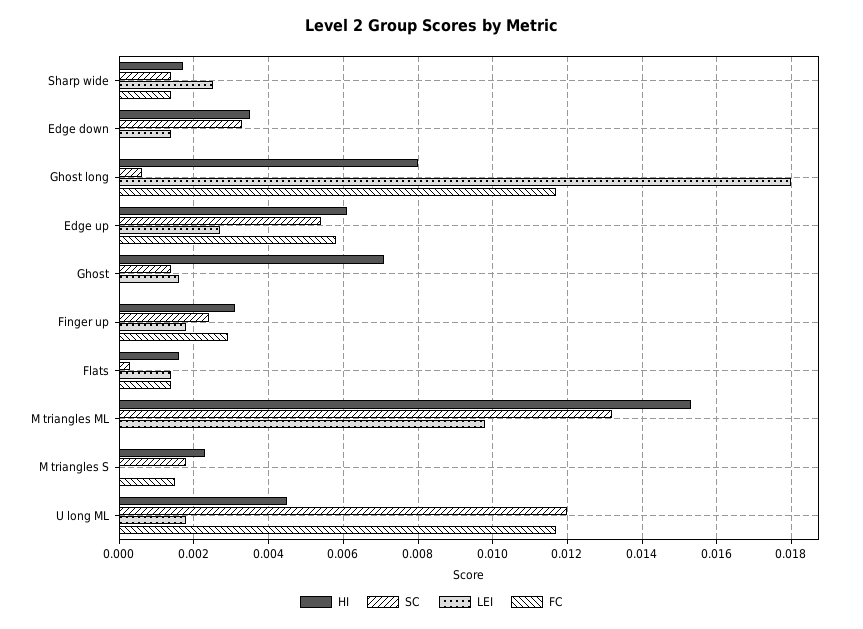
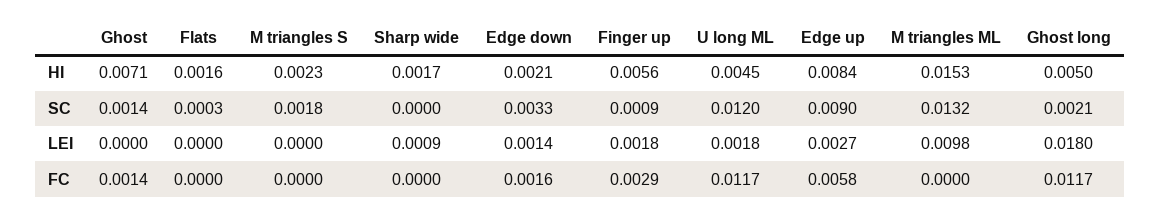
SC, Sharp wide: 0.0015 -> 0
LEI, Sharp wide: 0.0025 -> 0.0009
FC, Sharp wide: 0.0015 -> 0
HI, Edge down: 0.0035 -> 0.0021
FC, Edge down: 0 -> 0.0016
HI, Ghost long: 0.008 -> 0.005
SC, Ghost long: 0.0005 -> 0.0021
HI, Edge up: 0.006 -> 0.0084
SC, Edge up: 0.0055 -> 0.009
LEI, Ghost: 0.0015 -> 0
FC, Ghost: 0 -> 0.0014
HI, Finger up: 0.003 -> 0.0056
SC, Finger up: 0.0025 -> 0.0009
LEI, Flats: 0.0015 -> 0
FC, Flats: 0.0015 -> 0
FC, M triangles S: 0.0015 -> 0

